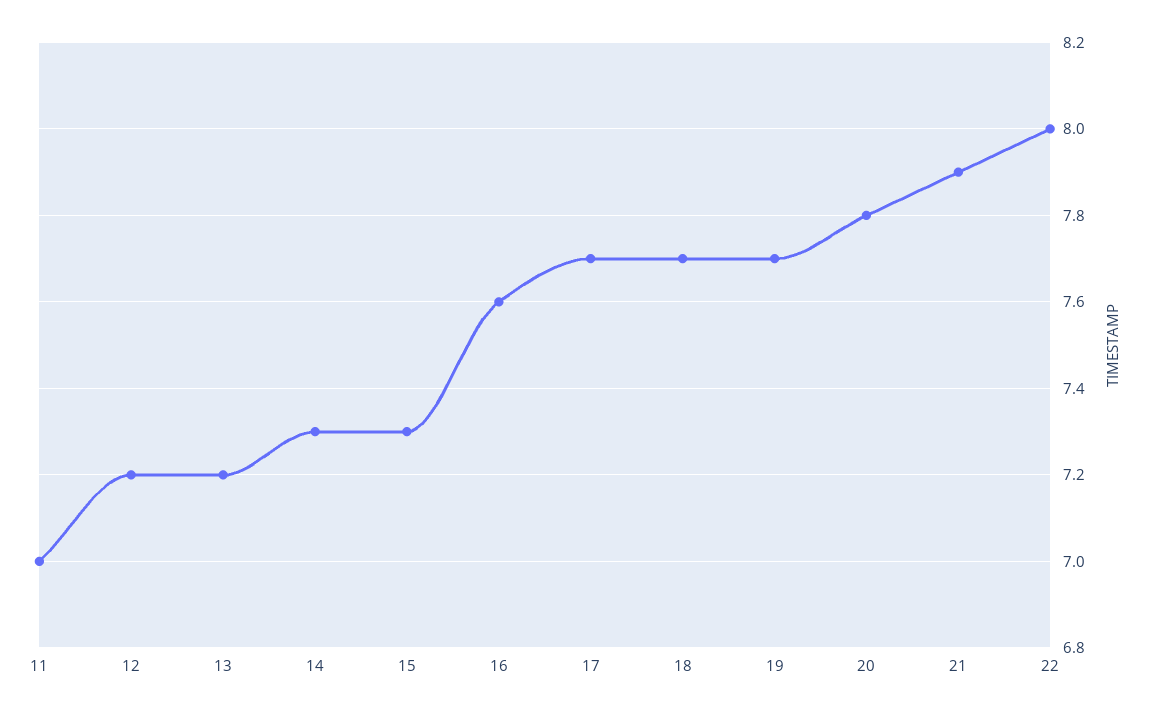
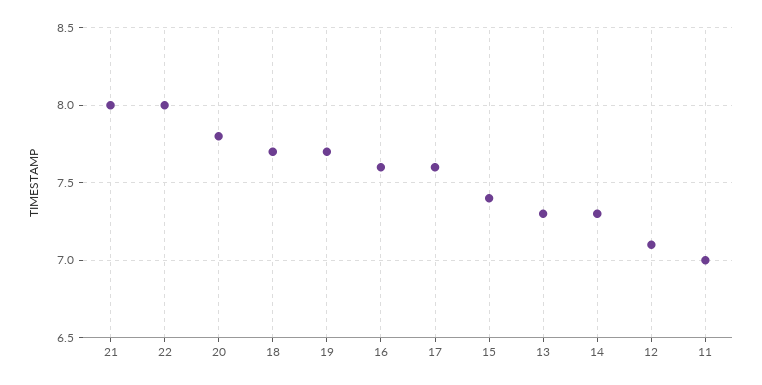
12: 7.2 -> 7.1
13: 7.2 -> 7.3
15: 7.3 -> 7.4
17: 7.7 -> 7.6
21: 7.9 -> 8

